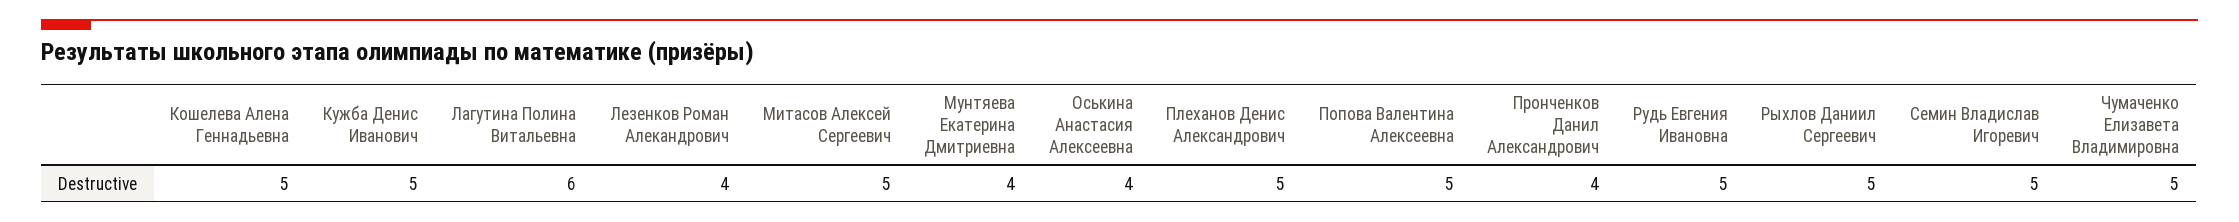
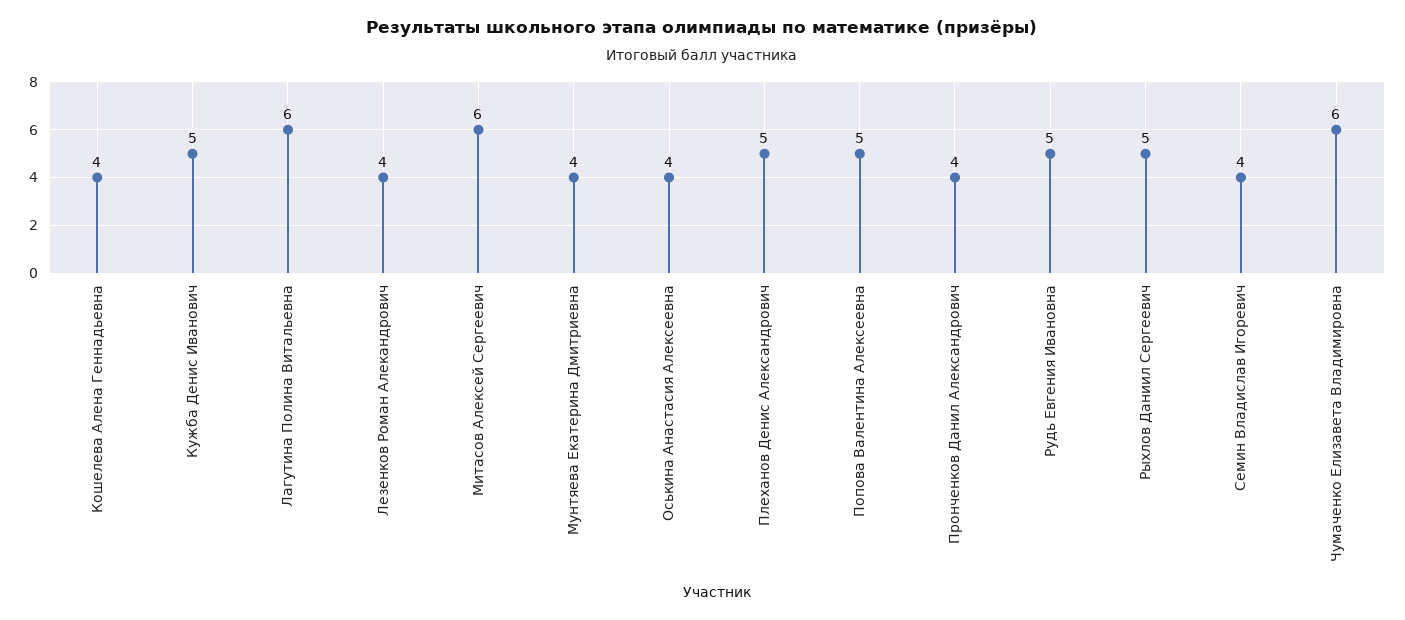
Кошелева Алена Геннадьевна: 5 -> 4
Митасов Алексей Сергеевич: 5 -> 6
Семин Владислав Игоревич: 5 -> 4
Чумаченко Елизавета Владимировна: 5 -> 6

